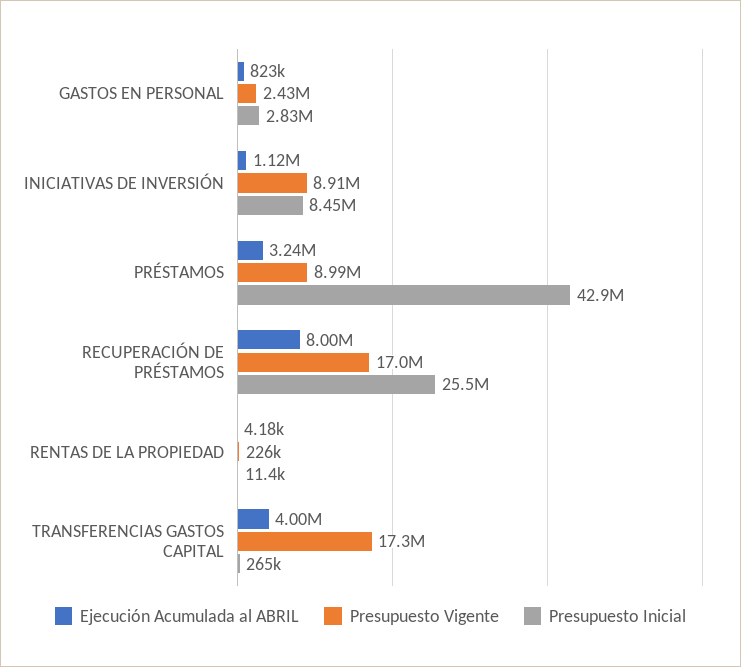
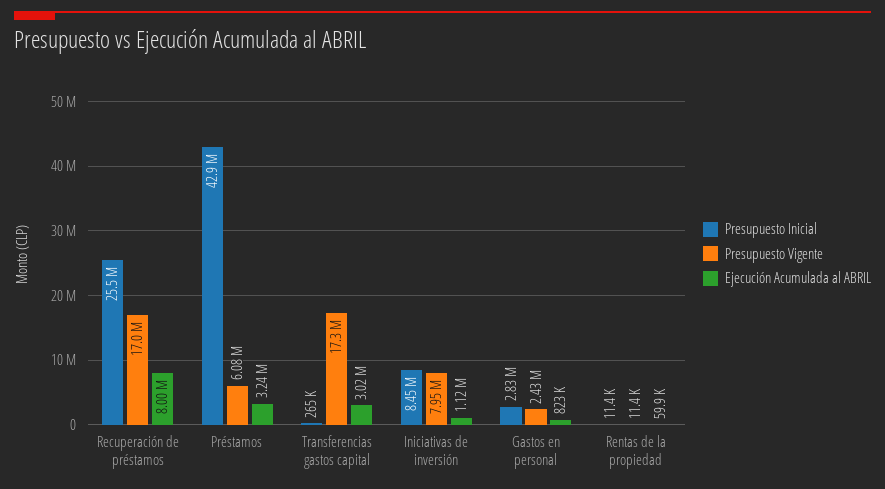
Presupuesto Vigente, INICIATIVAS DE INVERSIÓN: 8910000 -> 7950000
Presupuesto Vigente, PRÉSTAMOS: 8990000 -> 6080000
Ejecución Acumulada al ABRIL, RENTAS DE LA PROPIEDAD: 4180 -> 59900
Presupuesto Vigente, RENTAS DE LA PROPIEDAD: 226000 -> 11400
Ejecución Acumulada al ABRIL, TRANSFERENCIAS GASTOS CAPITAL: 4000000 -> 3020000

